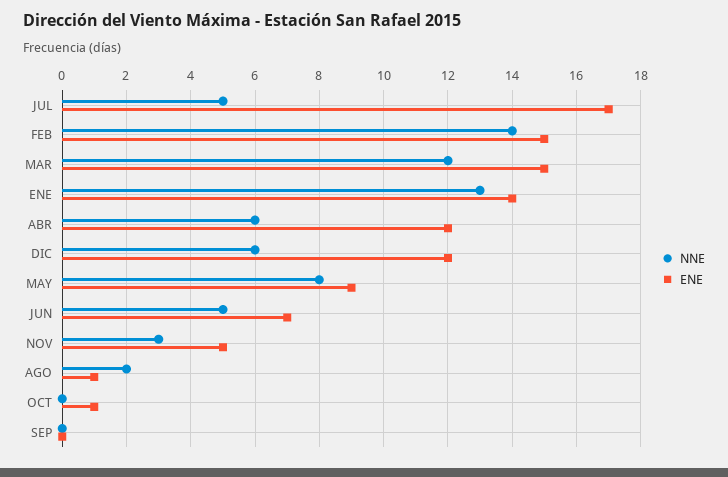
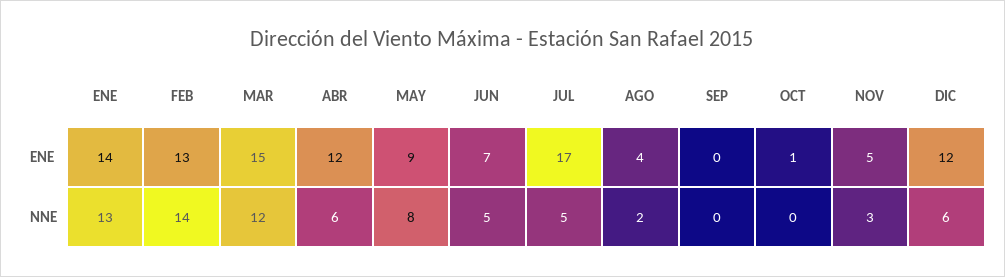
ENE, FEB: 15 -> 13
ENE, AGO: 1 -> 4

